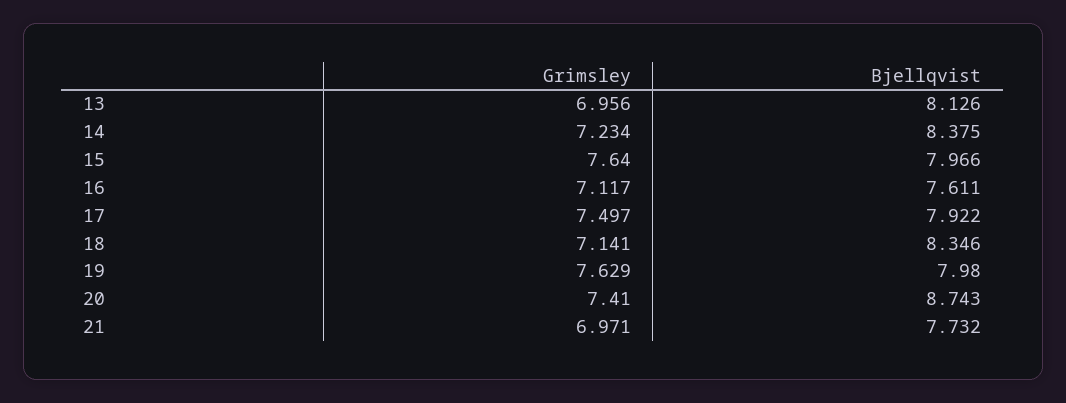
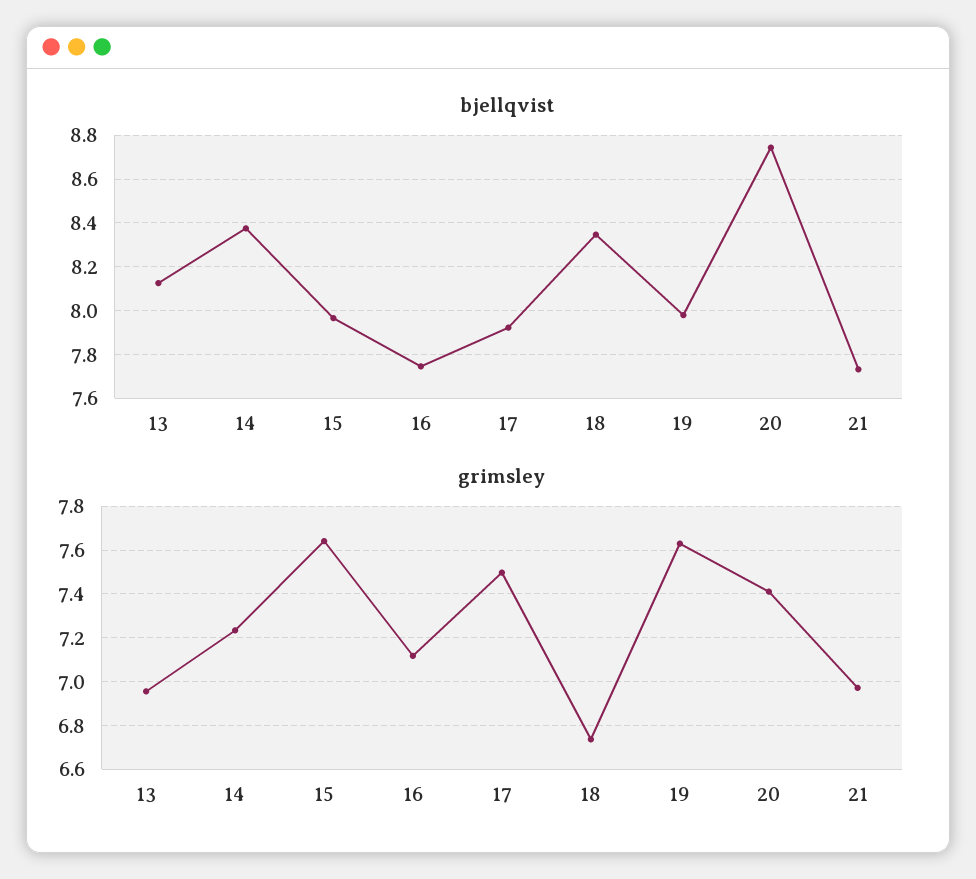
Bjellqvist, 16: 7.611 -> 7.75
Grimsley, 18: 7.141 -> 6.75

